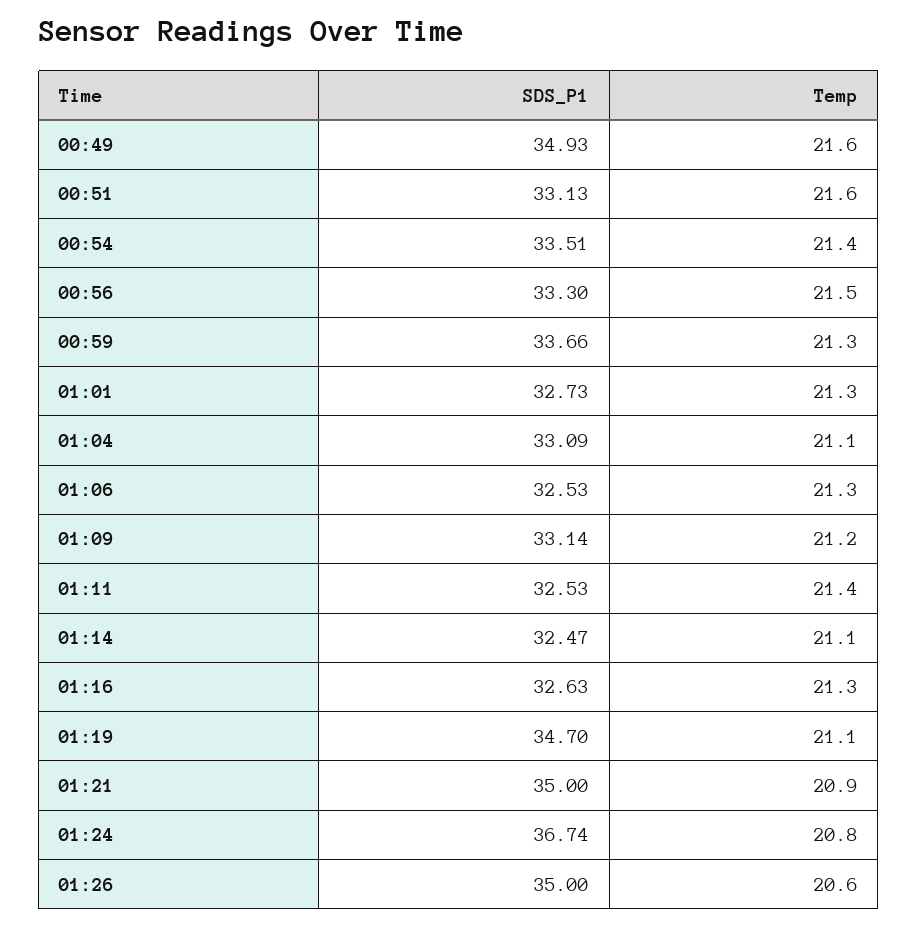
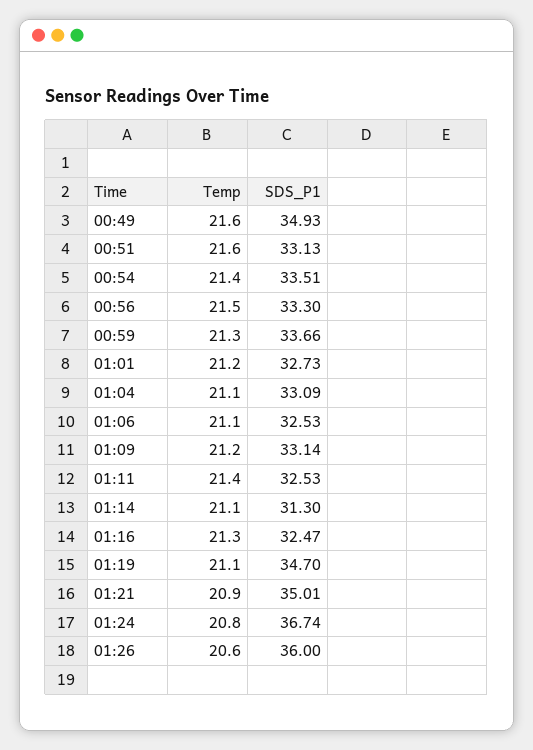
Temp, 01:01: 21.3 -> 21.2
Temp, 01:06: 21.3 -> 21.1
SDS_P1, 01:14: 32.47 -> 31.3
SDS_P1, 01:16: 32.63 -> 32.47
SDS_P1, 01:21: 35 -> 35.01
SDS_P1, 01:26: 35 -> 36

